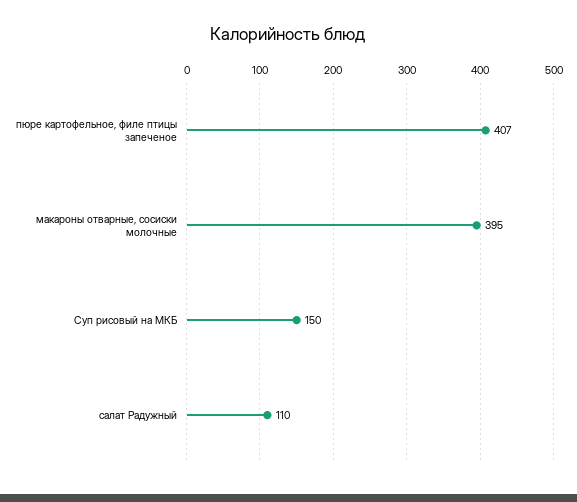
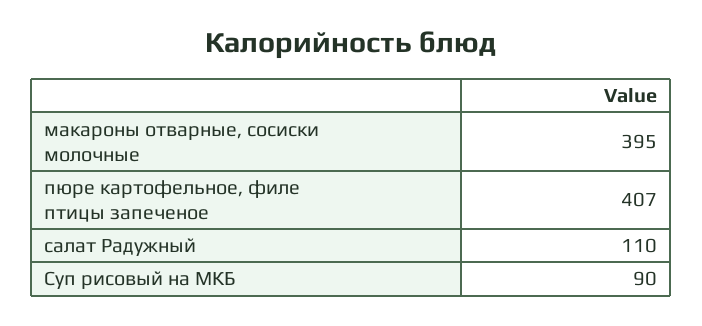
Суп рисовый на МКБ: 150 -> 90

